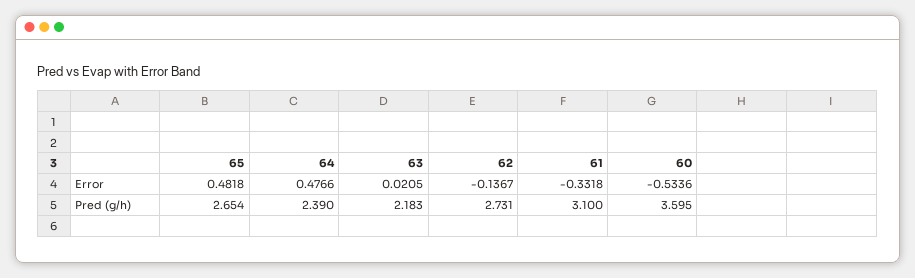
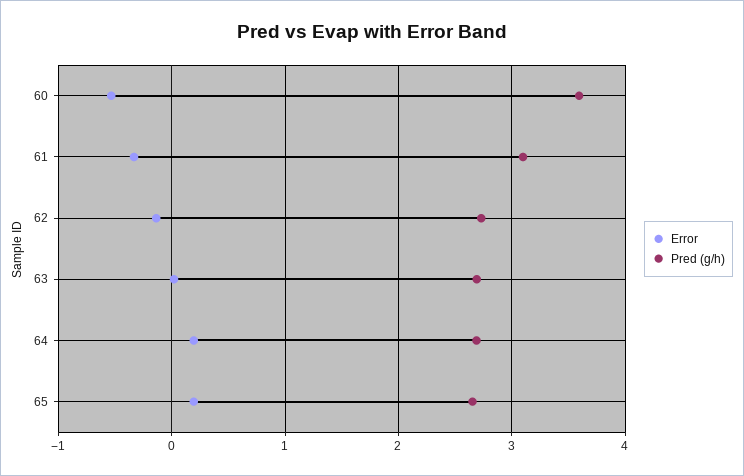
Error, 65: 0.4818 -> 0.2
Error, 64: 0.4766 -> 0.2
Pred (g/h), 64: 2.39 -> 2.7
Pred (g/h), 63: 2.183 -> 2.7

